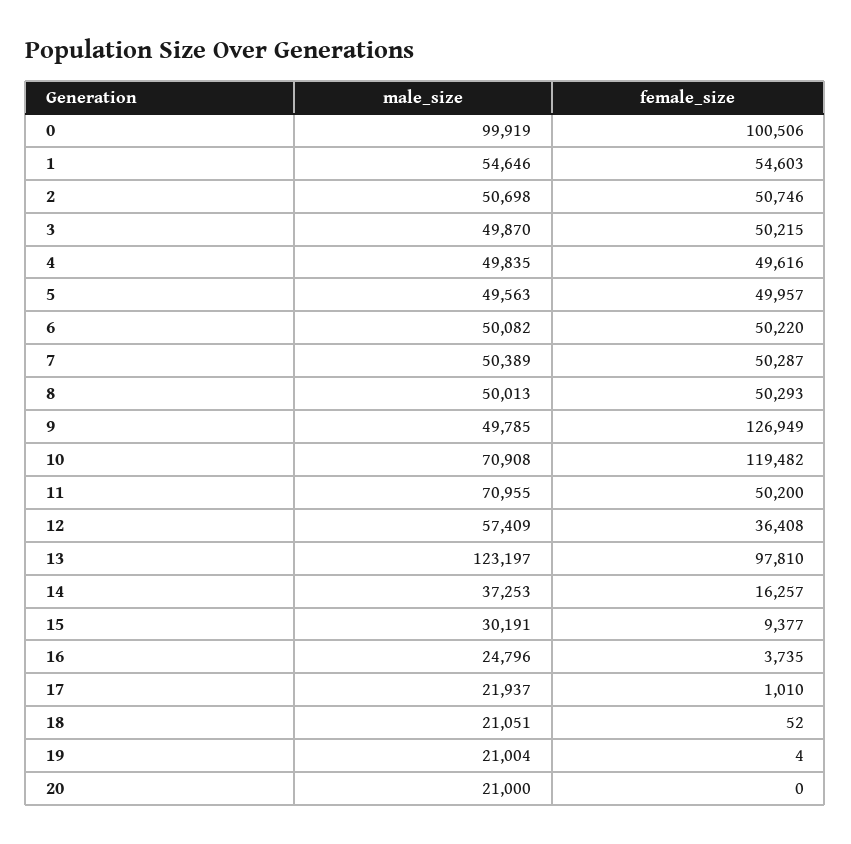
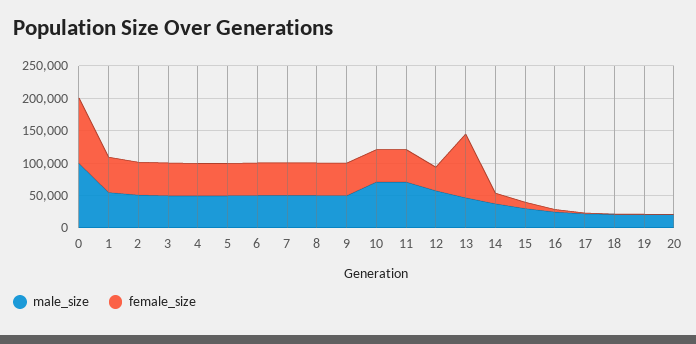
female_size, 9: 126949 -> 50000
female_size, 10: 119482 -> 50000
male_size, 13: 123197 -> 50000

